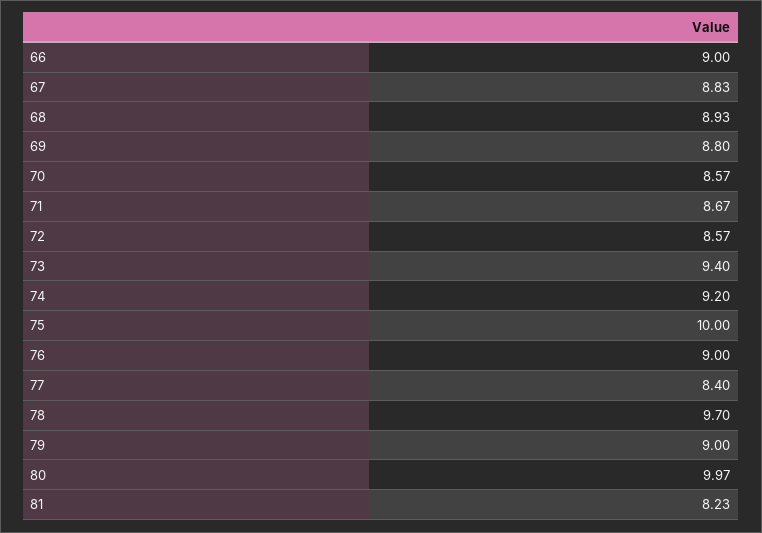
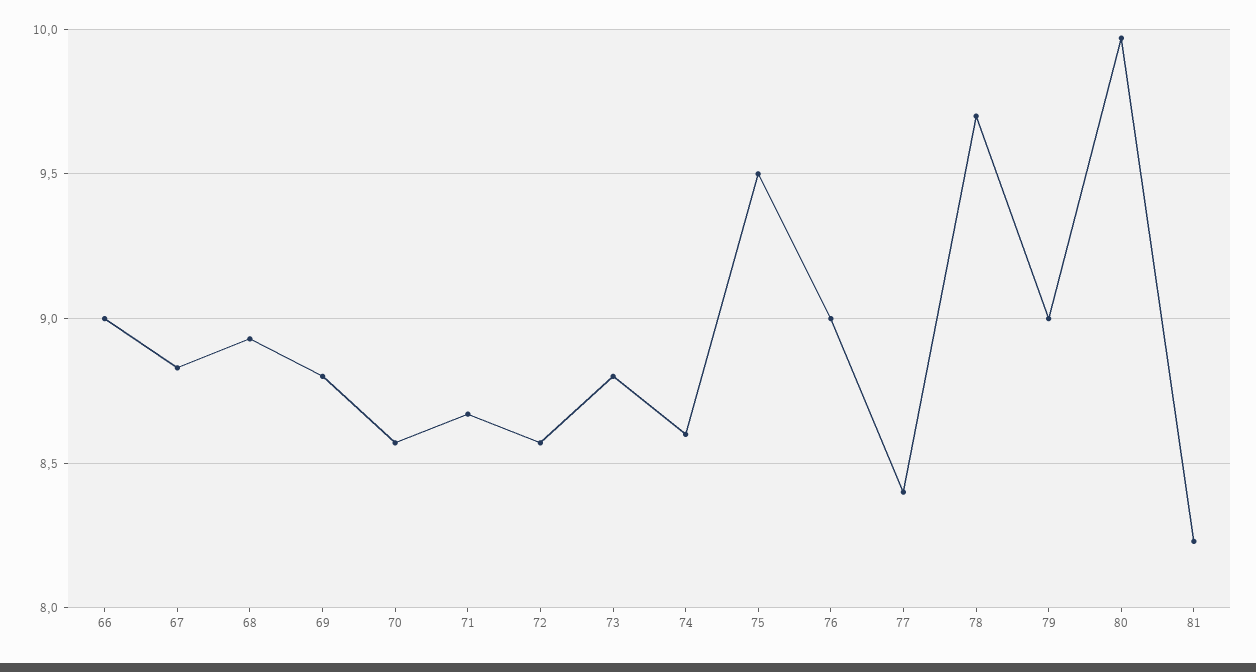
73: 9.4 -> 8.8
74: 9.2 -> 8.6
75: 10 -> 9.5

